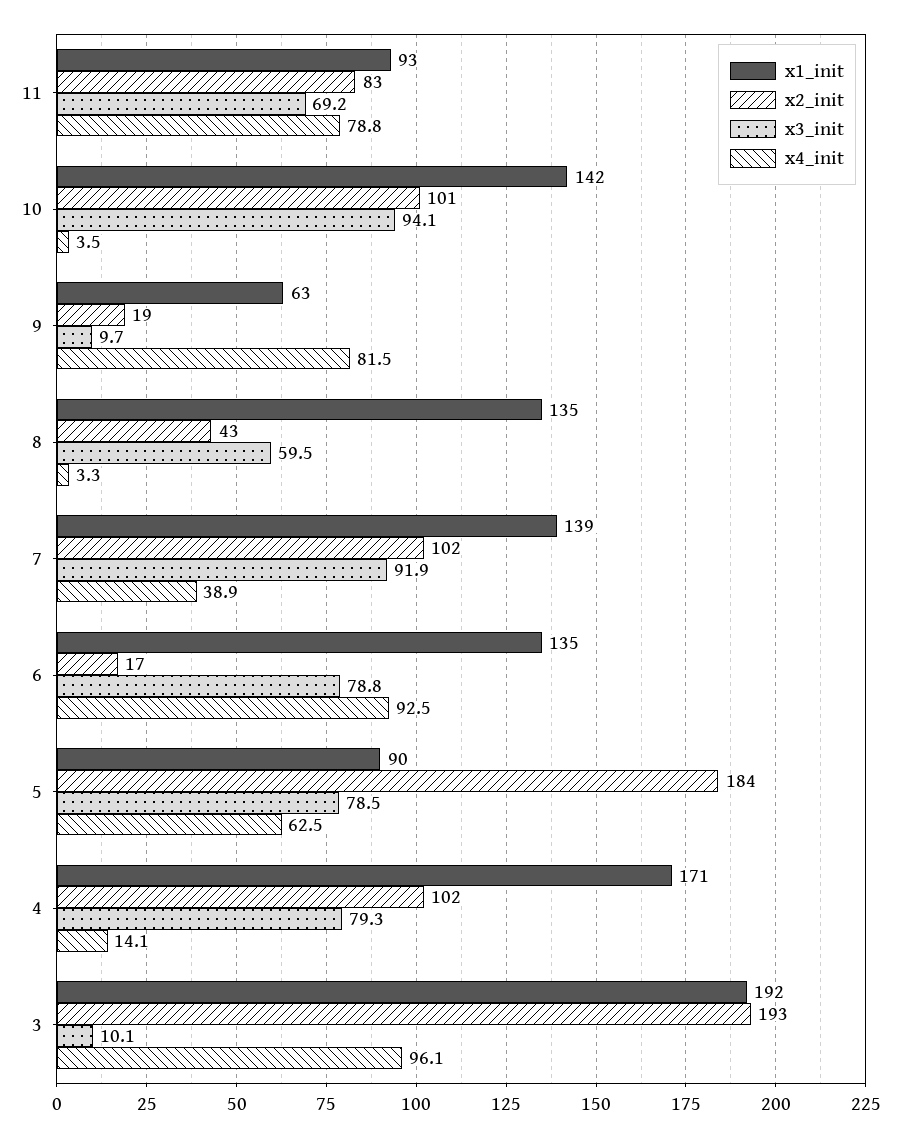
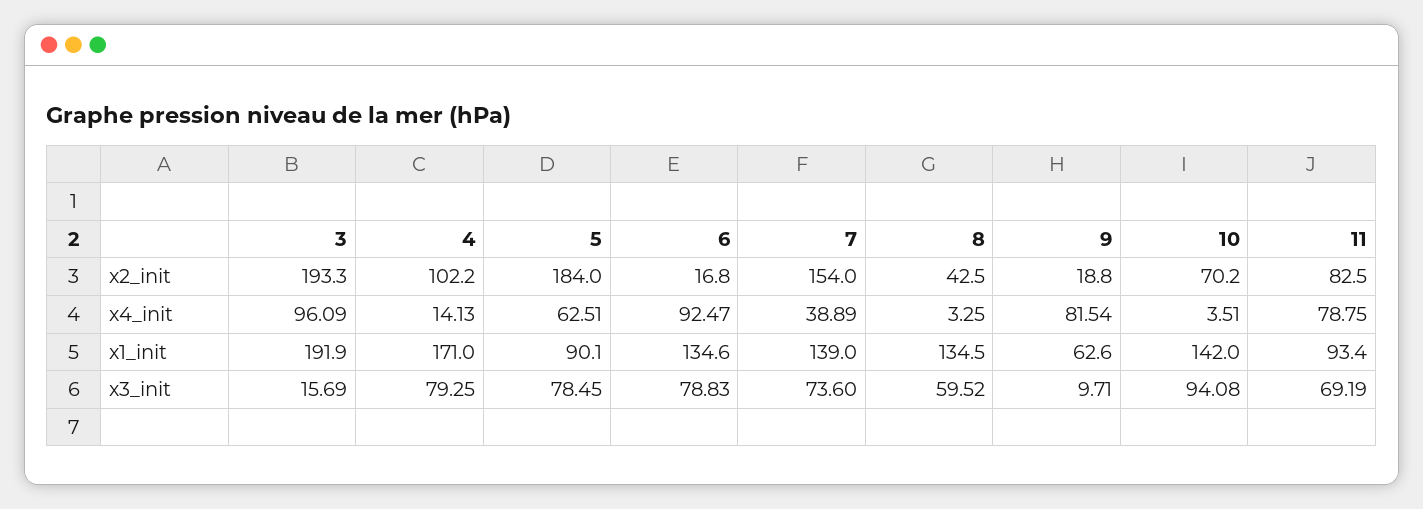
x2_init, 10: 101 -> 70.2
x2_init, 7: 102 -> 154
x3_init, 7: 91.9 -> 73.6
x3_init, 3: 10.1 -> 15.69

